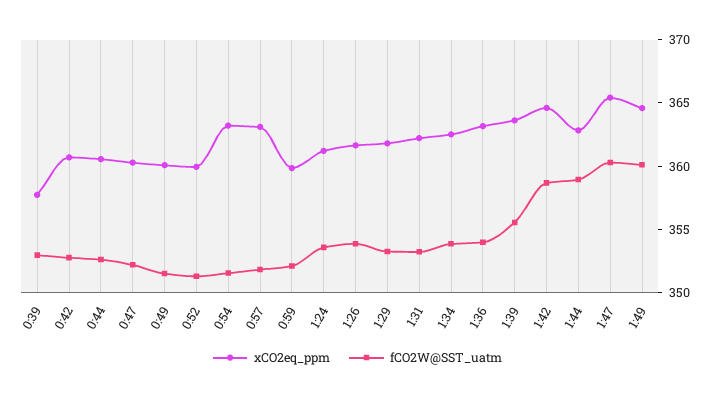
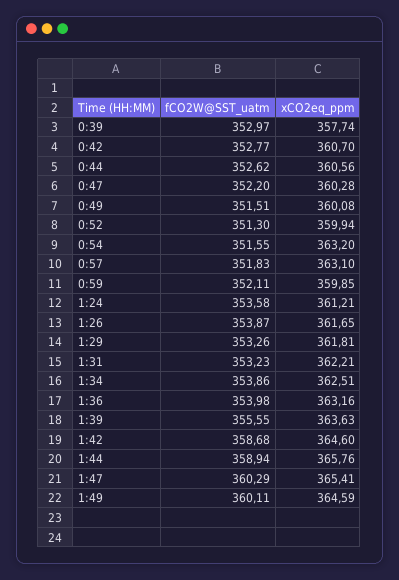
xCO2eq_ppm, 1:44: 363 -> 365.76

